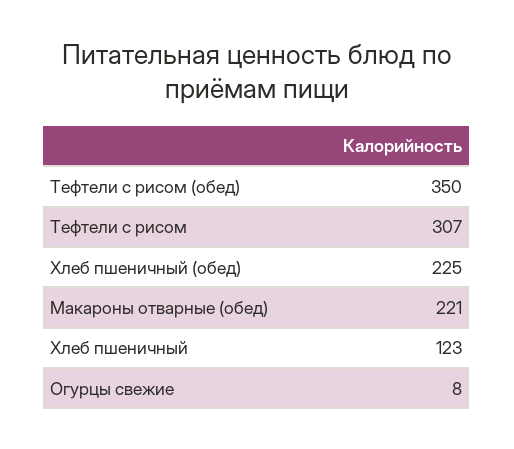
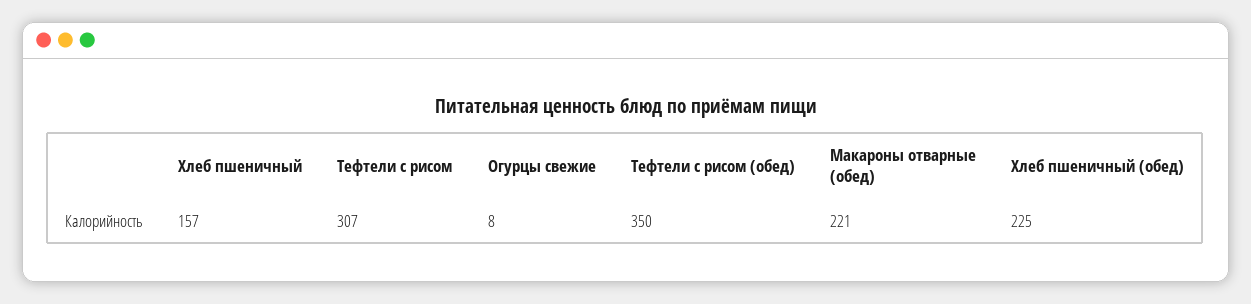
Хлеб пшеничный: 123 -> 157

